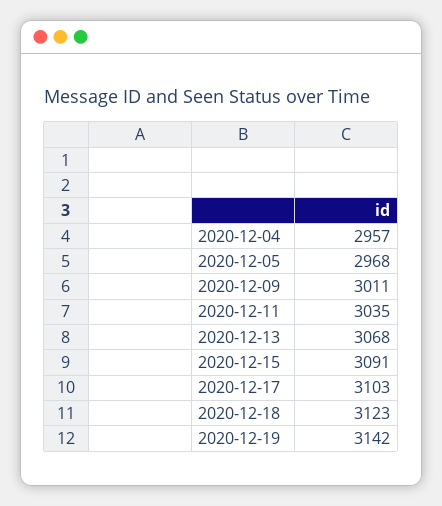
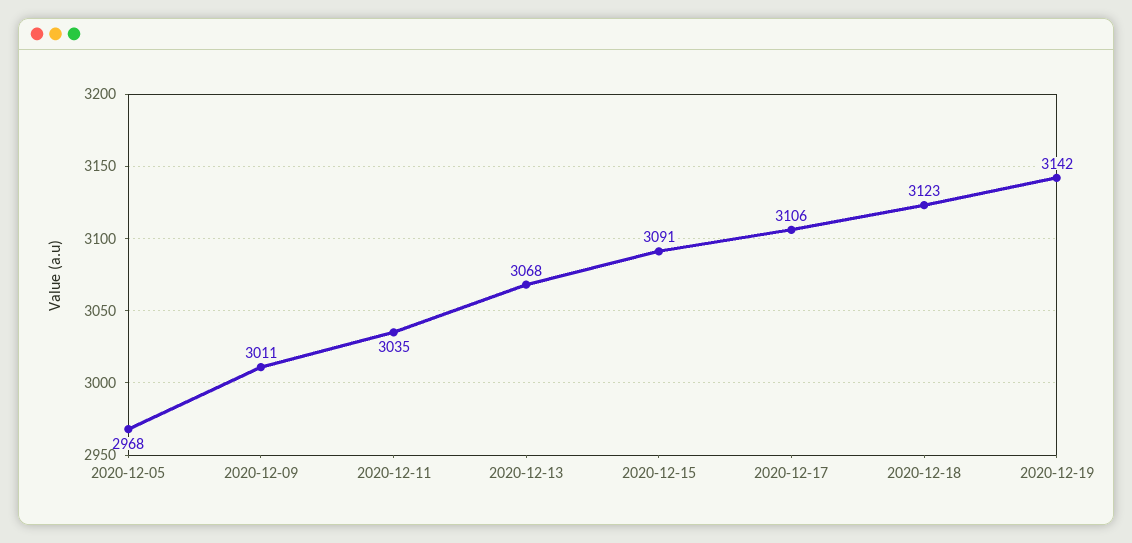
2020-12-04: 2957 -> none
2020-12-17: 3103 -> 3106

